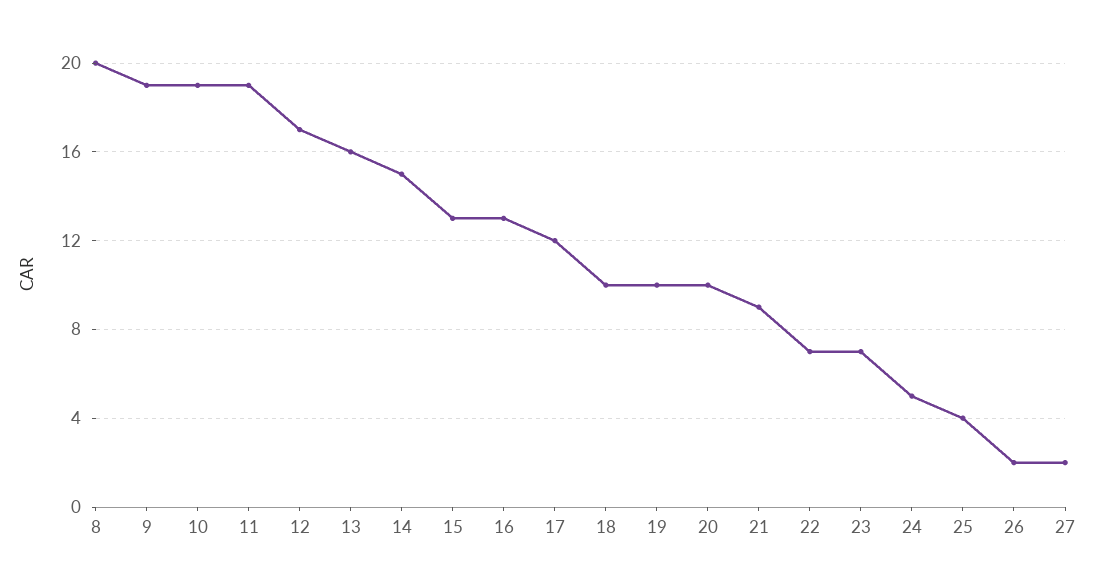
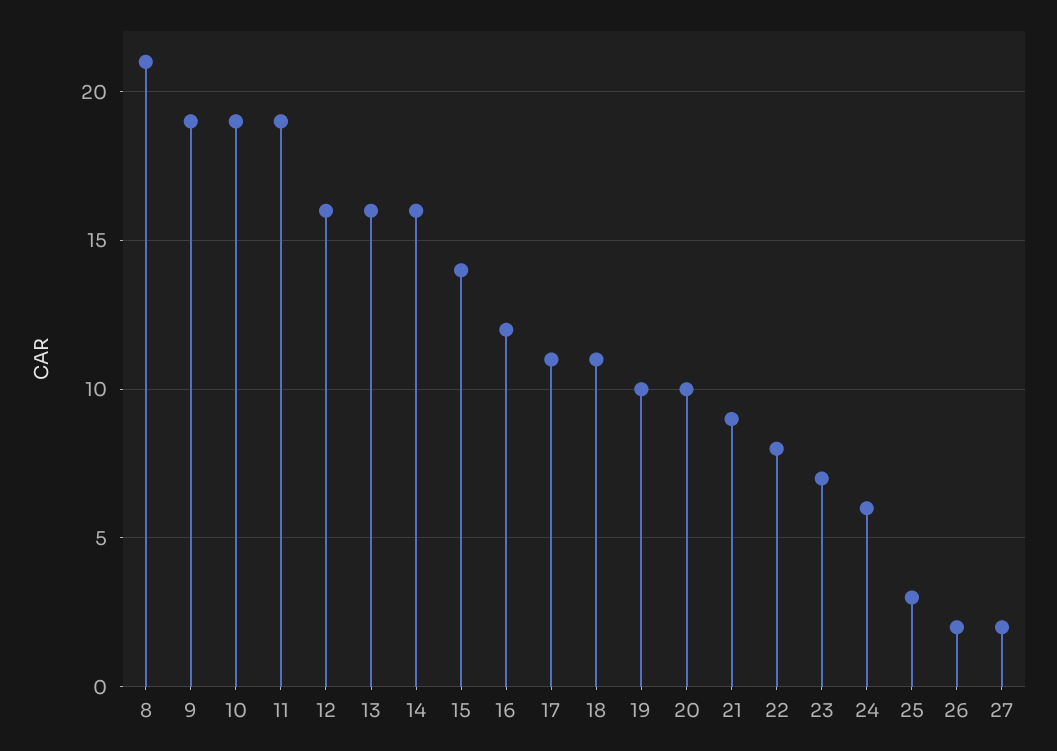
8: 20 -> 21
12: 17 -> 16
14: 15 -> 16
15: 13 -> 14
16: 13 -> 12
17: 12 -> 11
18: 10 -> 11
22: 7 -> 8
24: 5 -> 6
25: 4 -> 3

